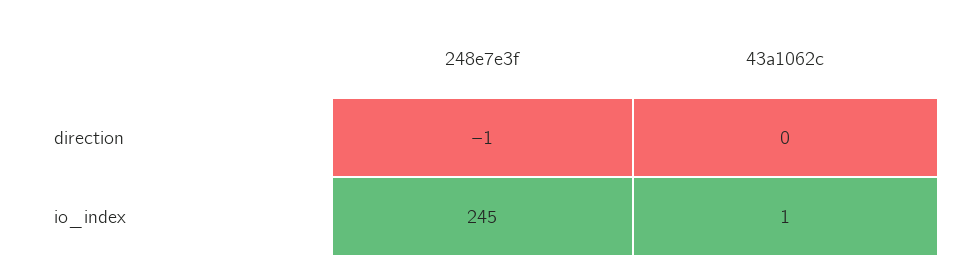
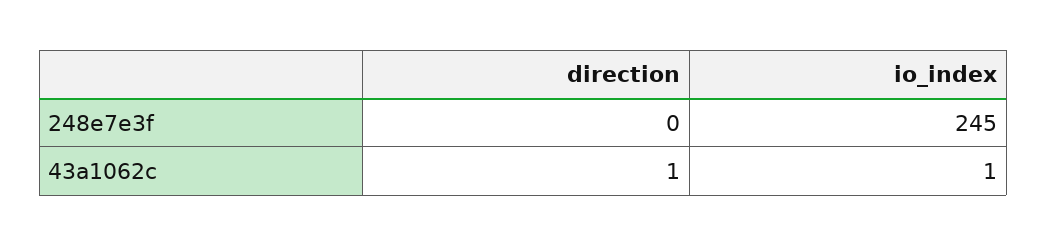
248e7e3f, direction: -1 -> 0
43a1062c, direction: 0 -> 1

